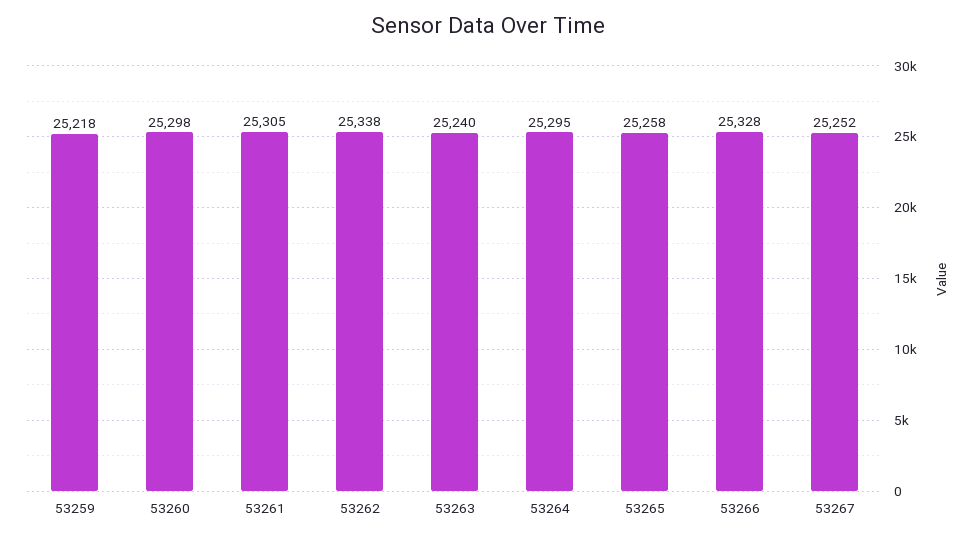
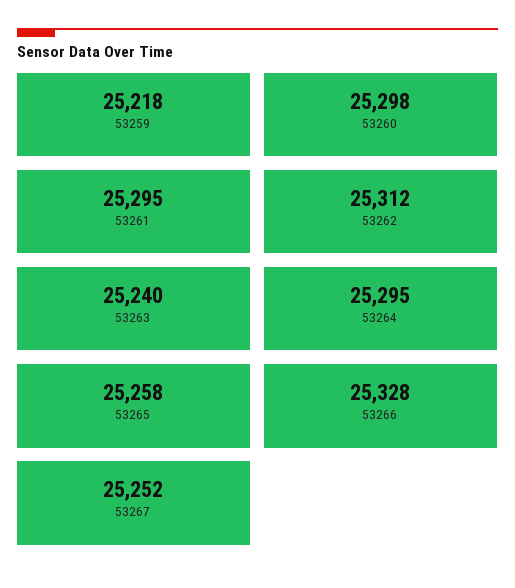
53261: 25305 -> 25295
53262: 25338 -> 25312

